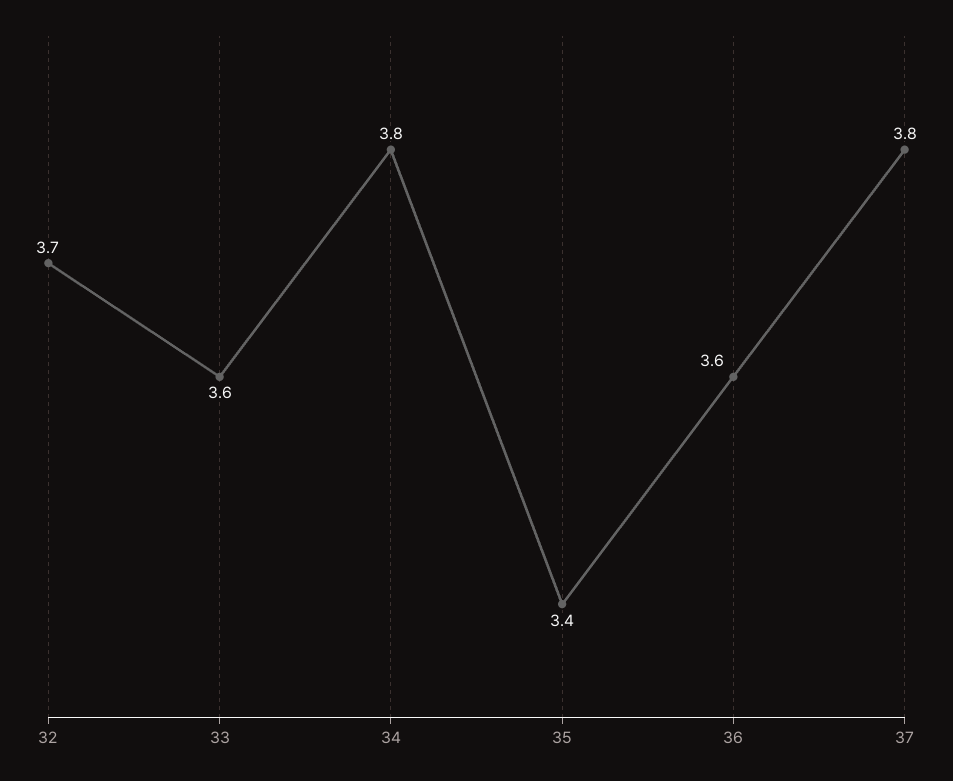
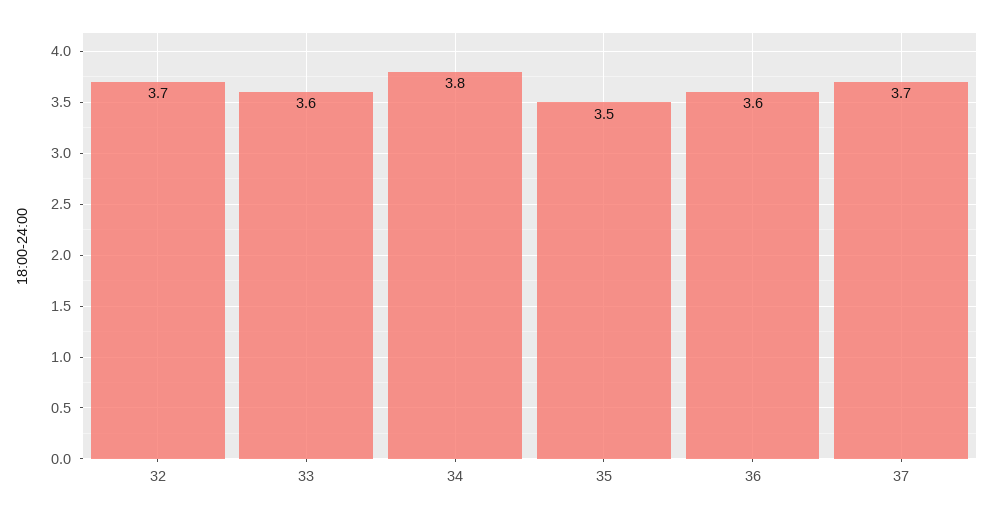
35: 3.4 -> 3.5
37: 3.8 -> 3.7

